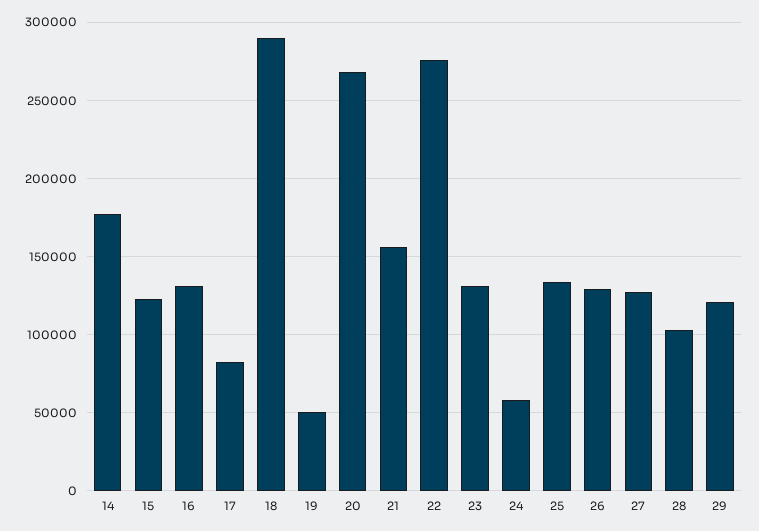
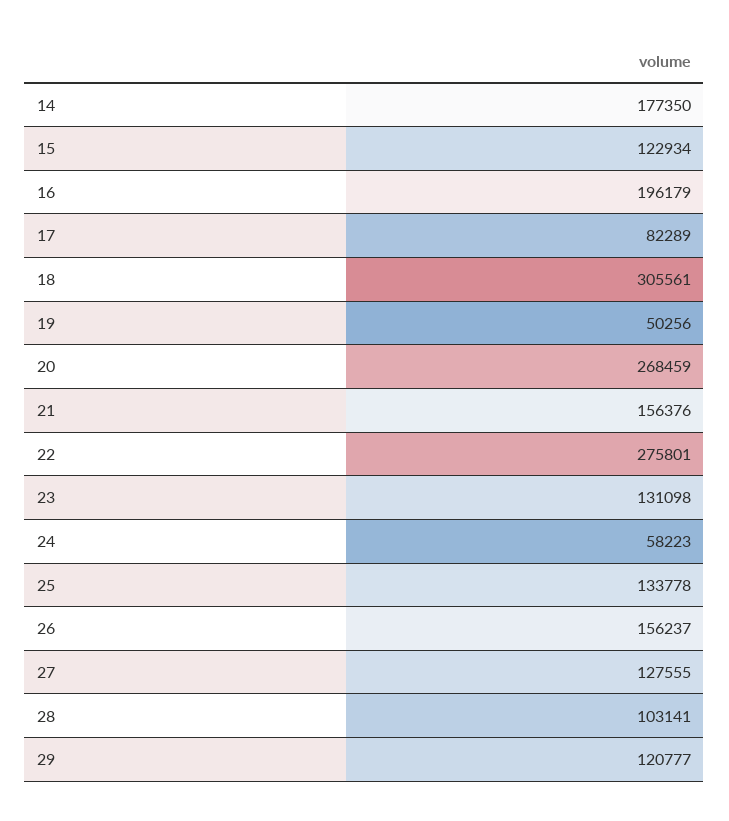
16: 130000 -> 196179
18: 290000 -> 305561
26: 130000 -> 156237

